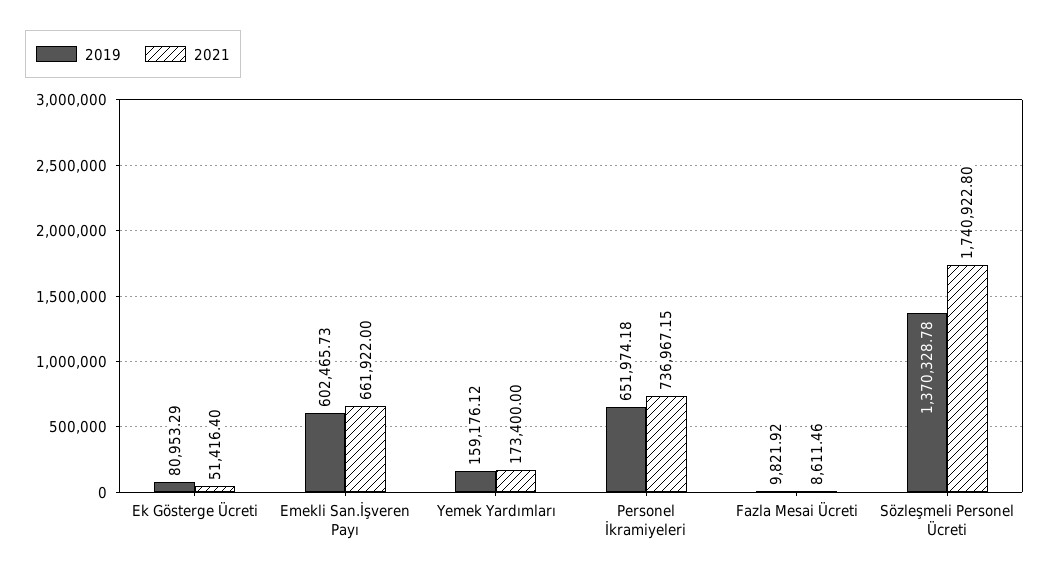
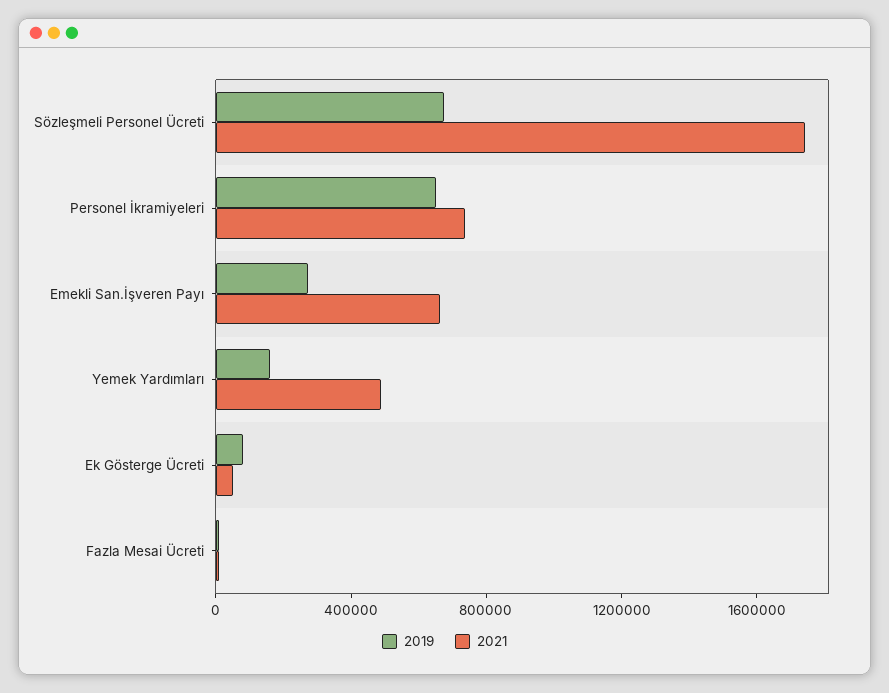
2019, Emekli San.İşveren Payı: 602465.73 -> 300000
2021, Yemek Yardımları: 173400 -> 500000
2019, Sözleşmeli Personel Ücreti: 1370328.78 -> 700000

